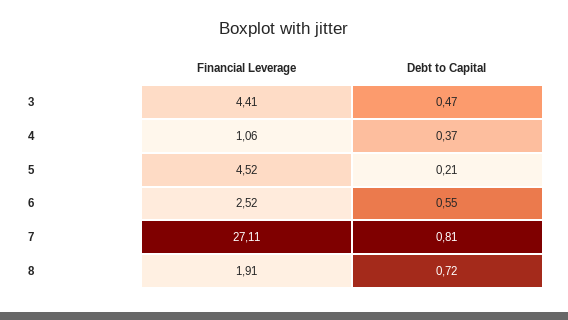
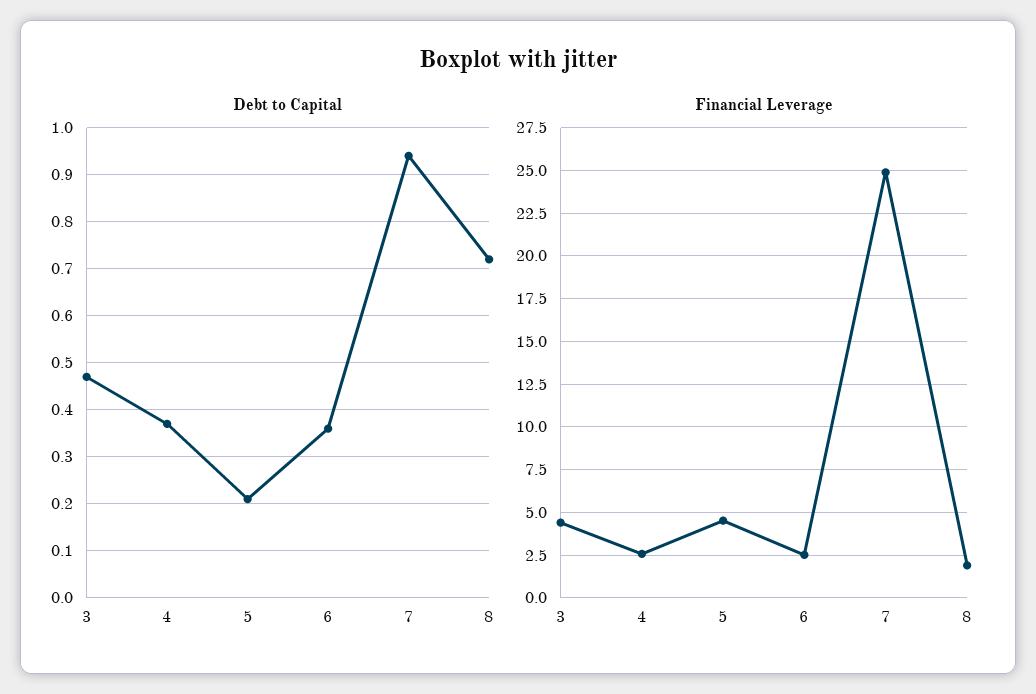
Financial Leverage, 4: 1.06 -> 2.5
Debt to Capital, 6: 0.55 -> 0.35
Financial Leverage, 7: 27.11 -> 25
Debt to Capital, 7: 0.81 -> 0.95

